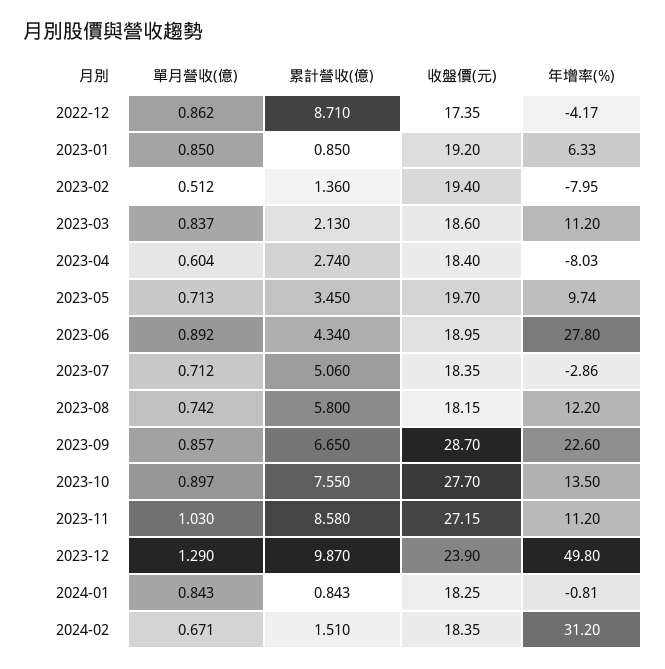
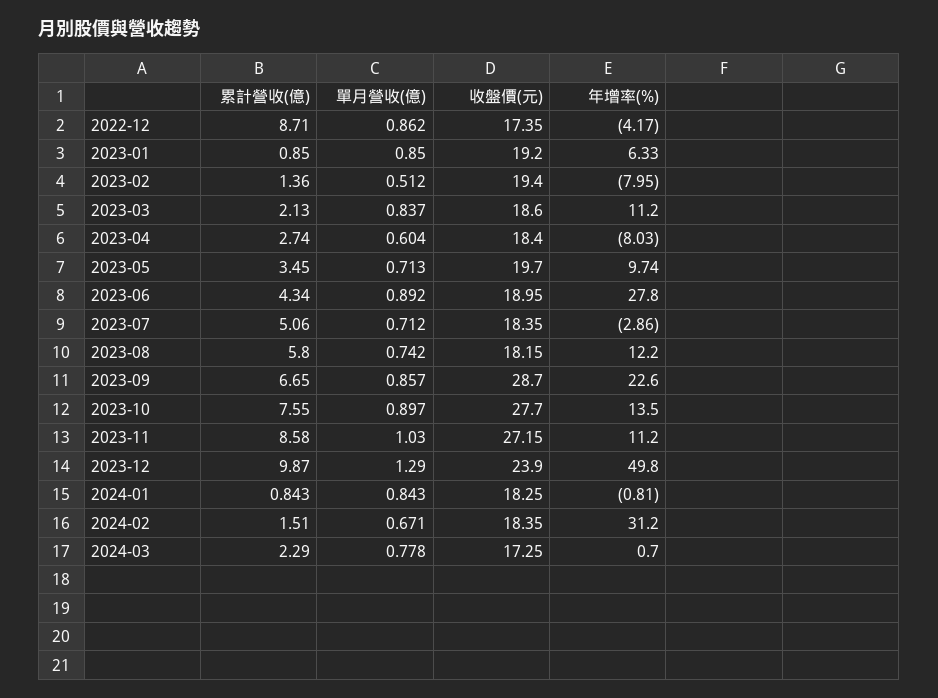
累計營收(億), 2024-03: none -> 2.29
單月營收(億), 2024-03: none -> 0.778
收盤價(元), 2024-03: none -> 17.25
年增率(%), 2024-03: none -> 0.7

